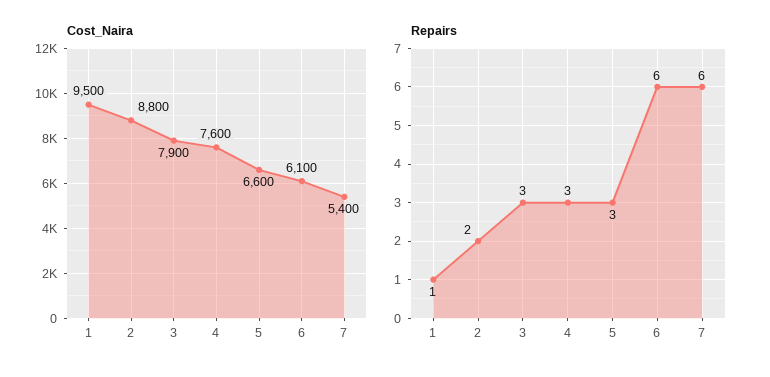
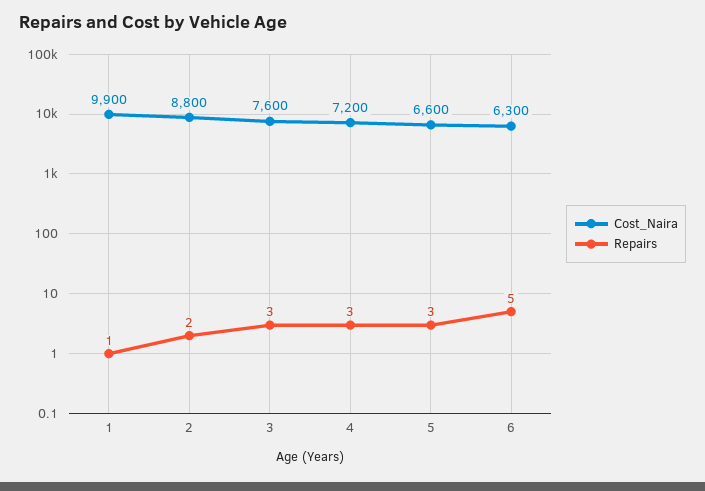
Cost_Naira, 1: 9500 -> 9900
Cost_Naira, 3: 7900 -> 7600
Cost_Naira, 4: 7600 -> 7200
Cost_Naira, 6: 6100 -> 6300
Cost_Naira, 7: 5400 -> none
Repairs, 6: 6 -> 5
Repairs, 7: 6 -> none

